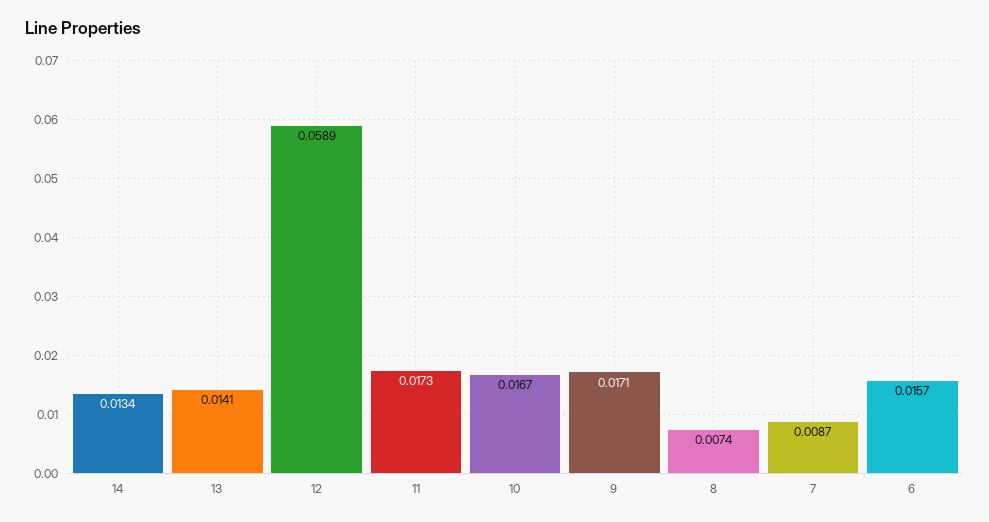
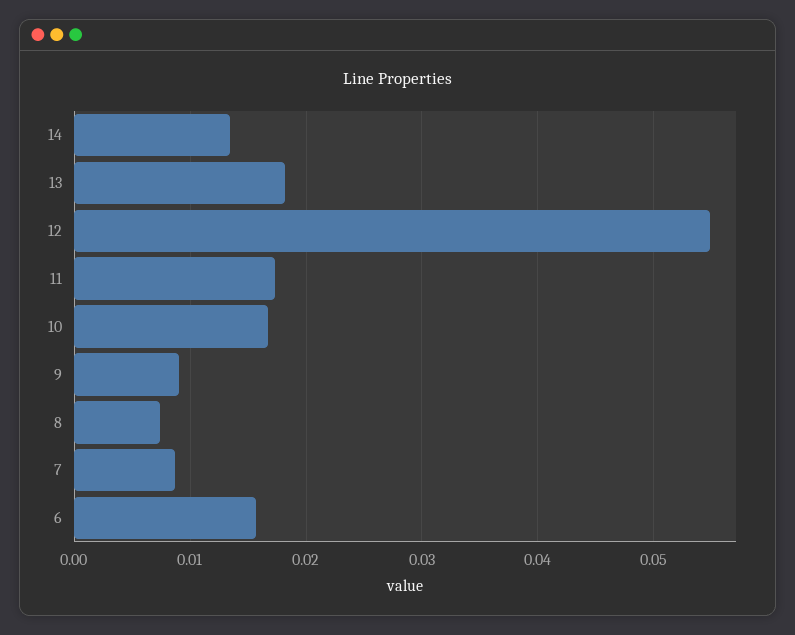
13: 0.0141 -> 0.018
12: 0.0589 -> 0.055
9: 0.0171 -> 0.009

